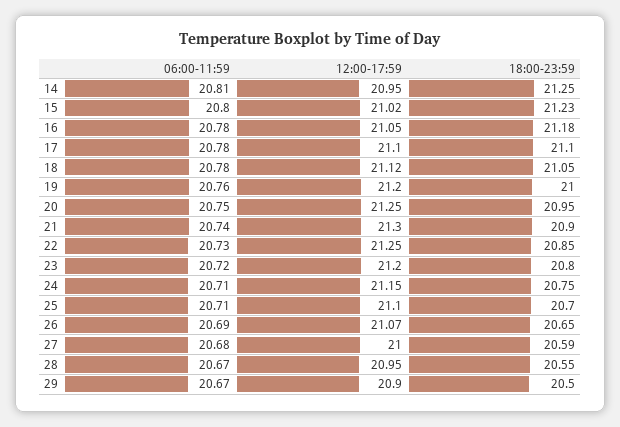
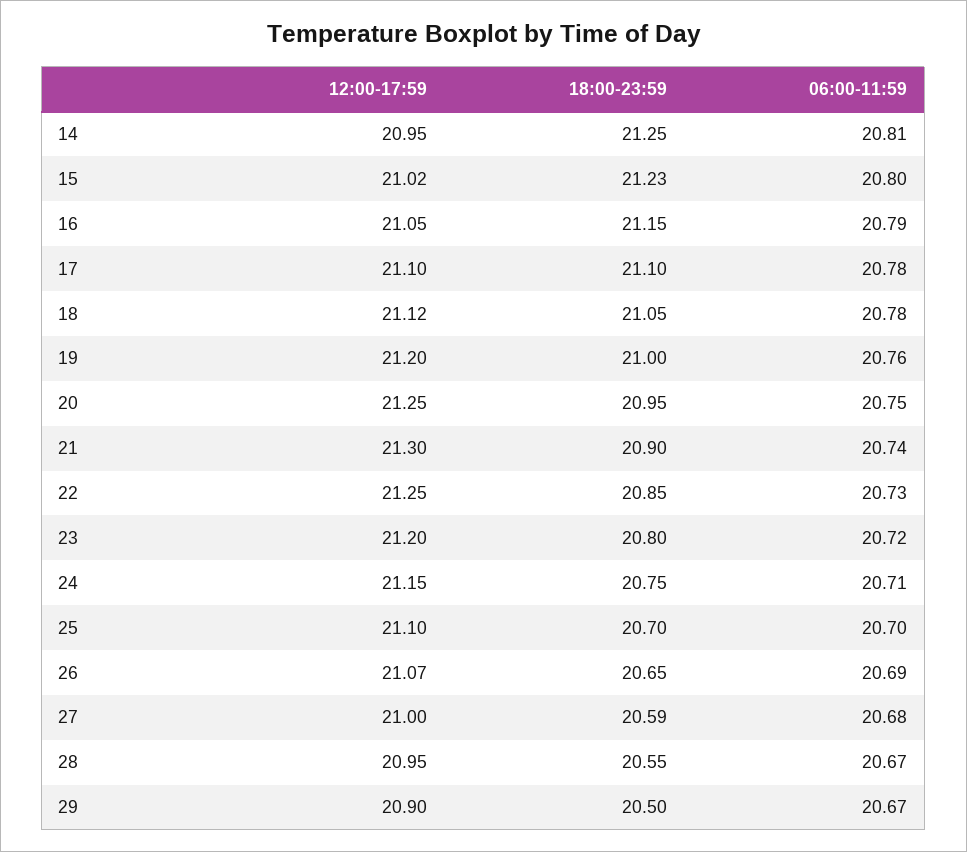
06:00-11:59, 16: 20.78 -> 20.79
18:00-23:59, 16: 21.18 -> 21.15
06:00-11:59, 25: 20.71 -> 20.7

